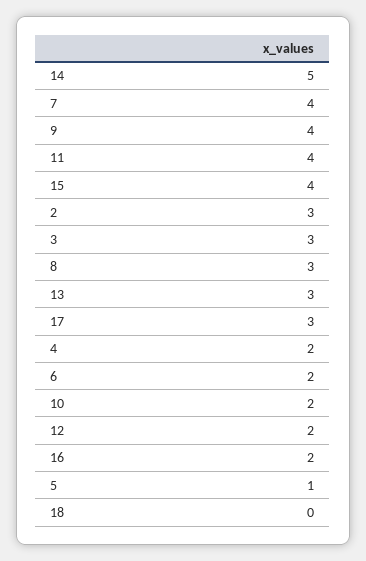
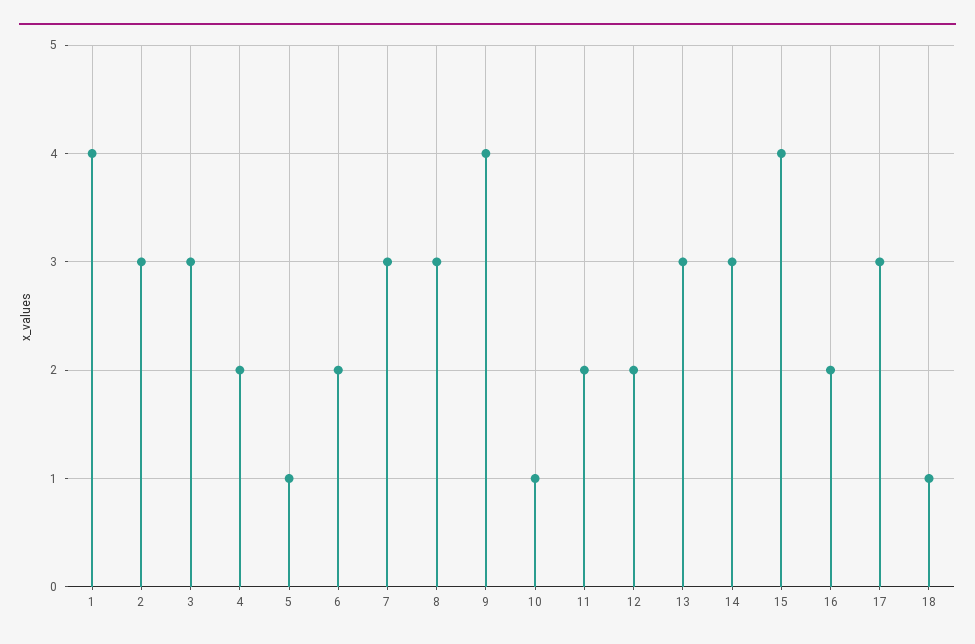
14: 5 -> 3
7: 4 -> 3
11: 4 -> 2
10: 2 -> 1
18: 0 -> 1
1: none -> 4

